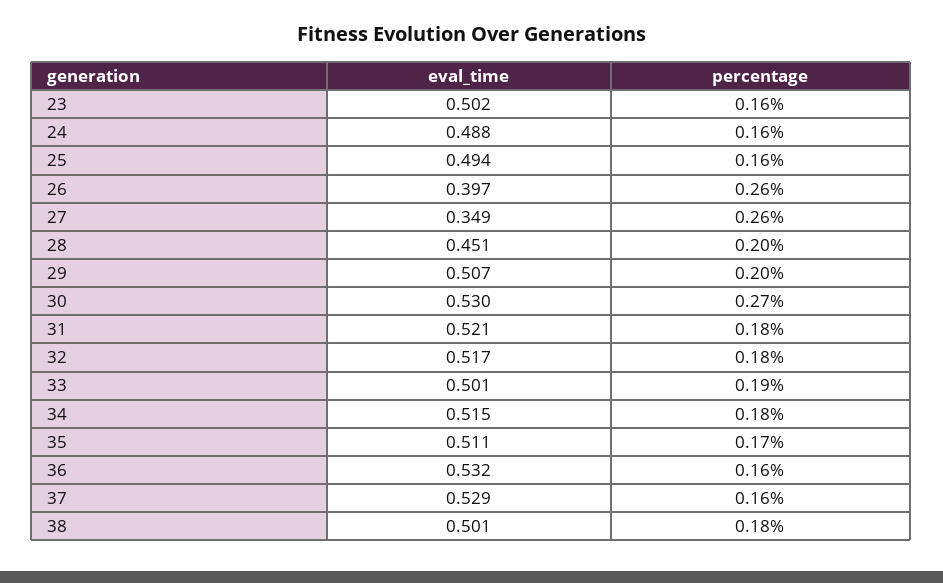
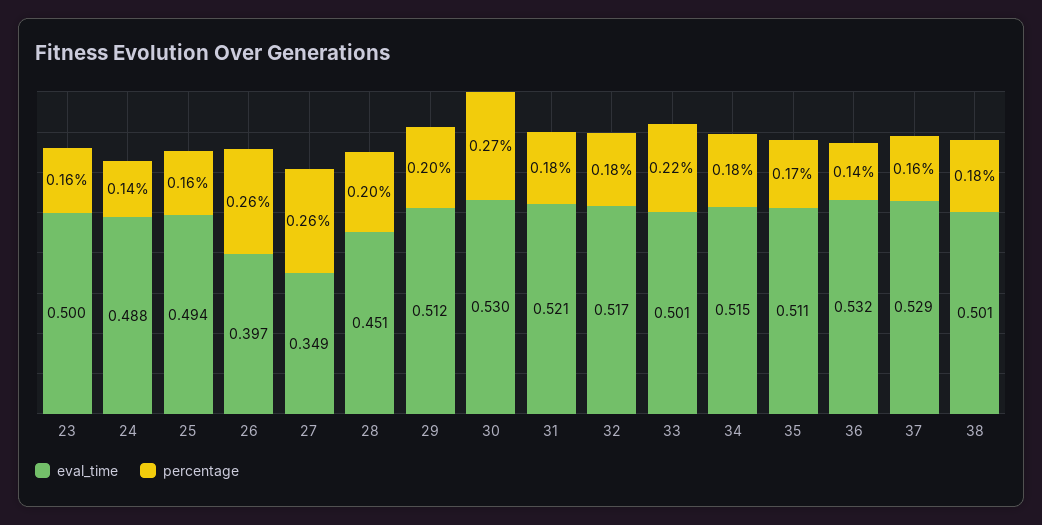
eval_time, 23: 0.502 -> 0.5
percentage, 24: 0.16 -> 0.14
eval_time, 29: 0.507 -> 0.512
percentage, 33: 0.19 -> 0.22
percentage, 36: 0.16 -> 0.14

